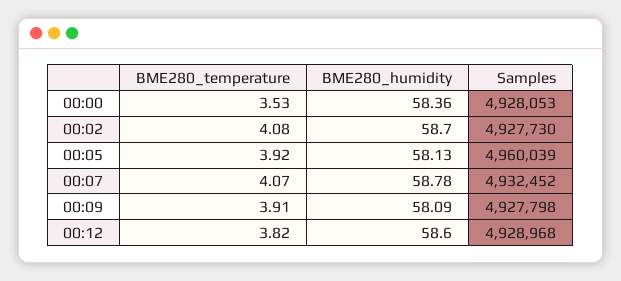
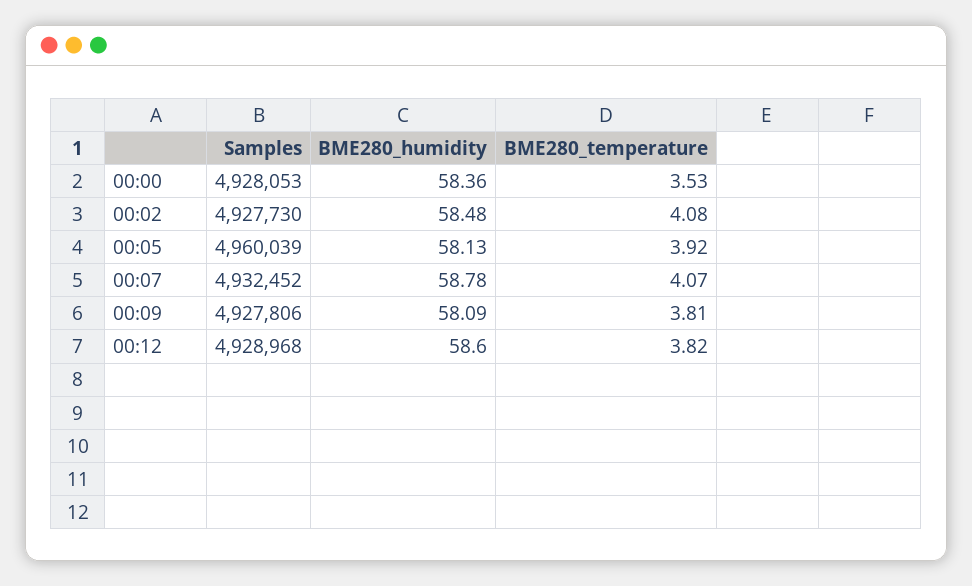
BME280_humidity, 00:02: 58.7 -> 58.48
BME280_temperature, 00:09: 3.91 -> 3.81
Samples, 00:09: 4927798 -> 4927806

